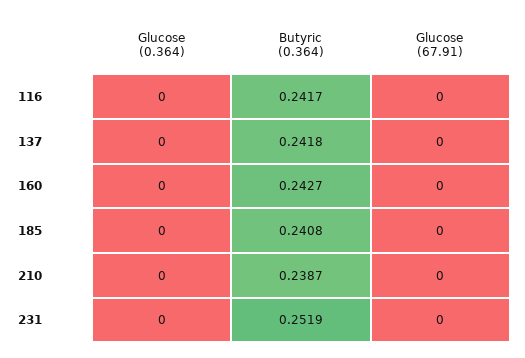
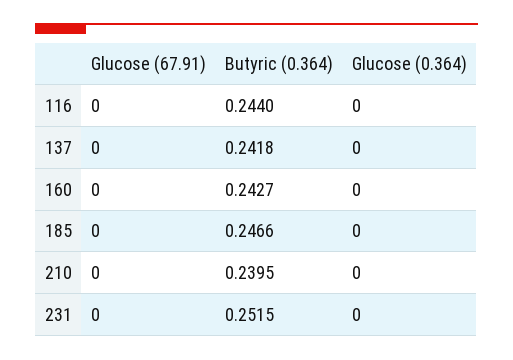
Butyric (0.364), 116: 0.2417 -> 0.244
Butyric (0.364), 185: 0.2408 -> 0.2466
Butyric (0.364), 210: 0.2387 -> 0.2395
Butyric (0.364), 231: 0.2519 -> 0.2515

